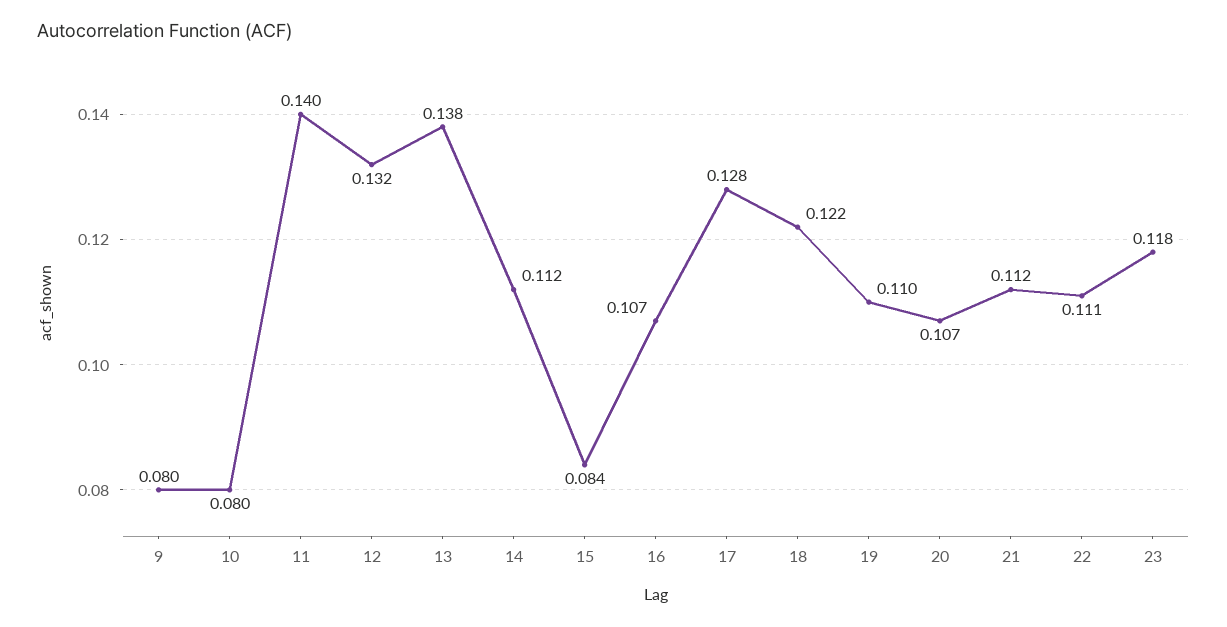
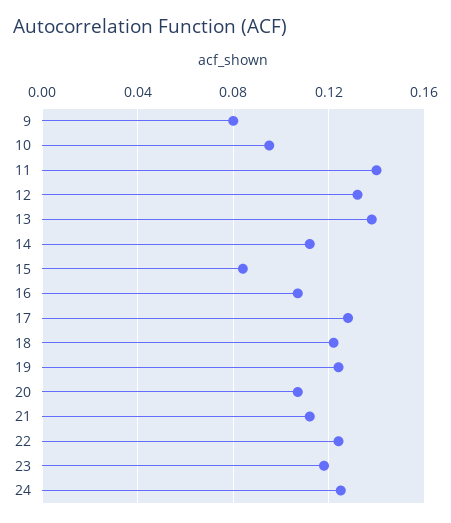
10: 0.08 -> 0.095
19: 0.11 -> 0.125
22: 0.111 -> 0.125
24: none -> 0.125

